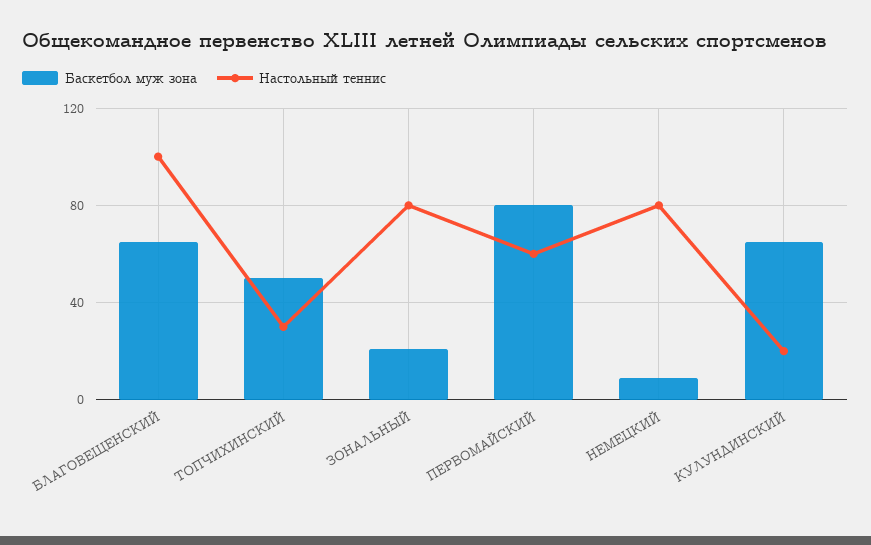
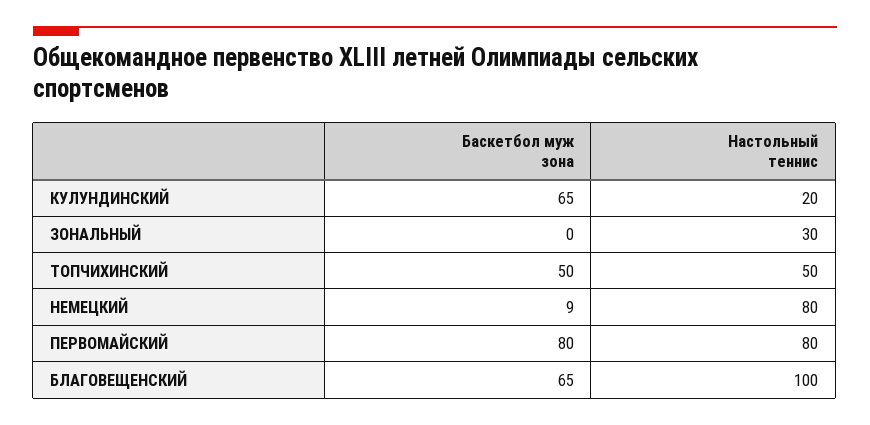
Настольный теннис, ТОПЧИХИНСКИЙ: 30 -> 50
Баскетбол муж зона, ЗОНАЛЬНЫЙ: 20 -> 0
Настольный теннис, ЗОНАЛЬНЫЙ: 80 -> 30
Настольный теннис, ПЕРВОМАЙСКИЙ: 60 -> 80

